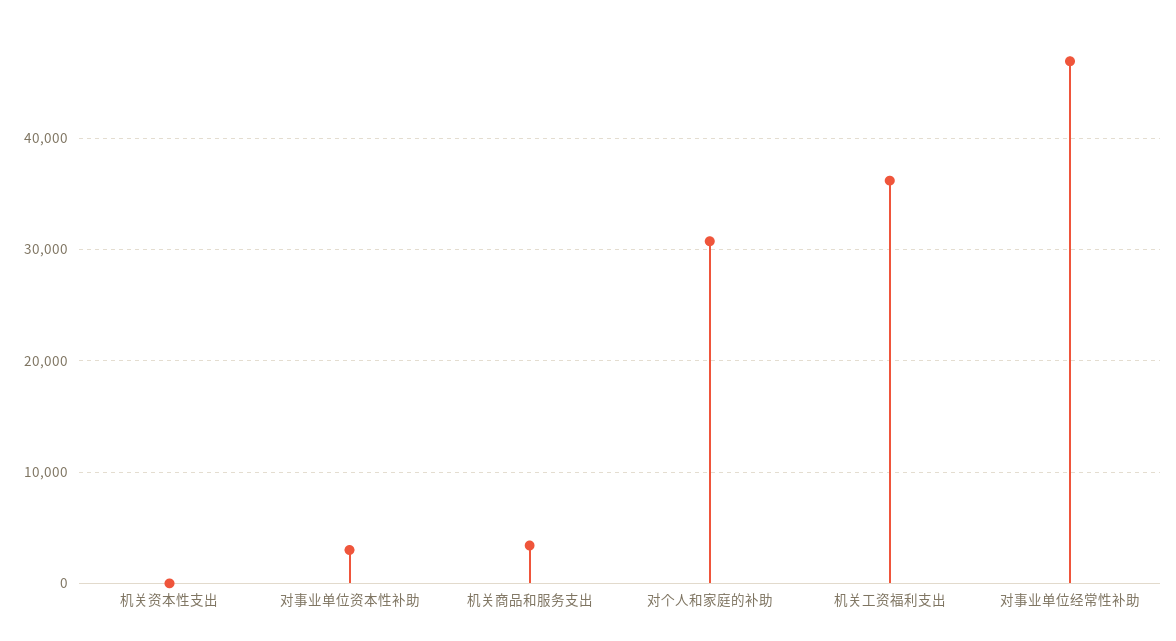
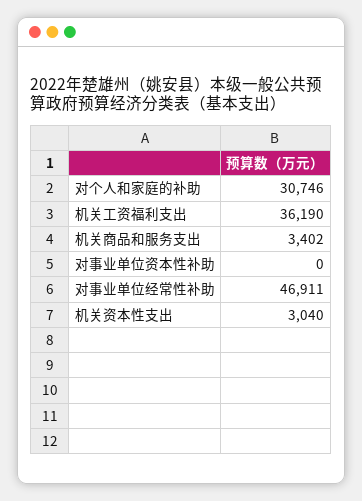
机关资本性支出: 0 -> 3040
对事业单位资本性补助: 3000 -> 0

